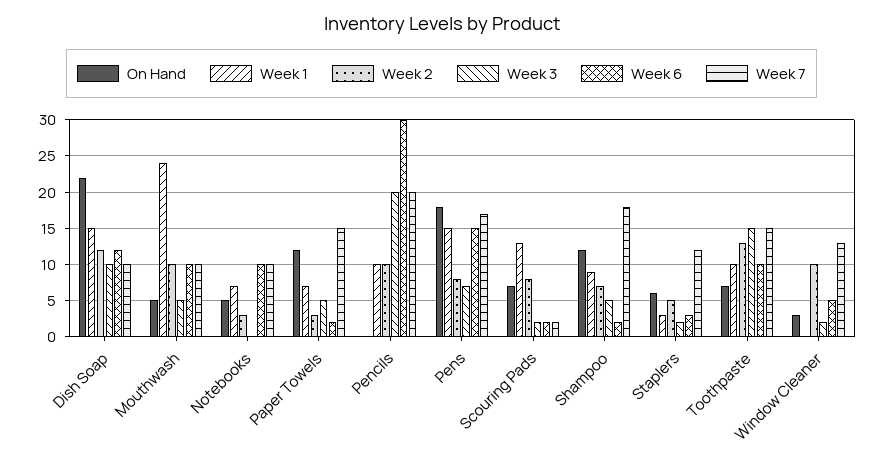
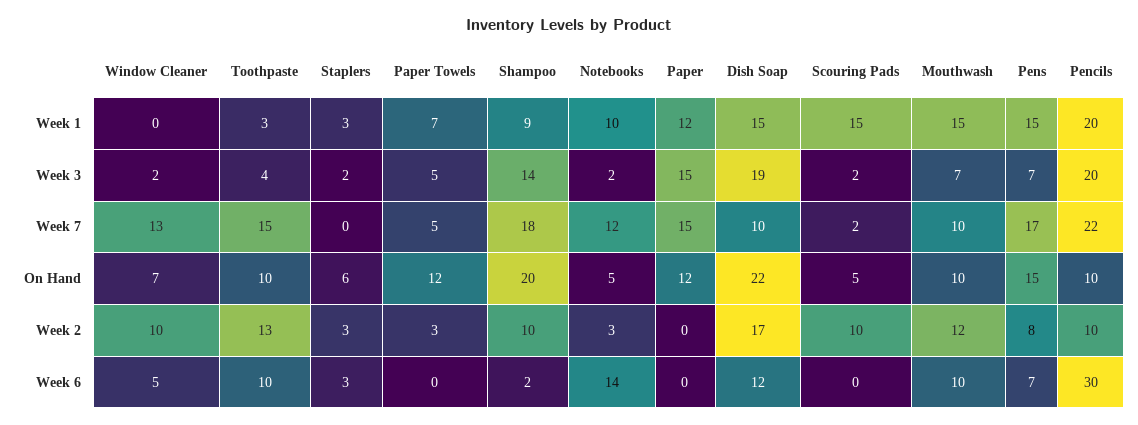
Week 2, Dish Soap: 12 -> 17
Week 3, Dish Soap: 10 -> 19
On Hand, Mouthwash: 5 -> 10
Week 1, Mouthwash: 24 -> 15
Week 2, Mouthwash: 10 -> 12
Week 3, Mouthwash: 5 -> 7
Week 1, Notebooks: 7 -> 10
Week 3, Notebooks: 0 -> 2
Week 6, Notebooks: 10 -> 14
Week 7, Notebooks: 10 -> 12
Week 6, Paper Towels: 2 -> 0
Week 7, Paper Towels: 15 -> 5
On Hand, Pencils: 0 -> 10
Week 1, Pencils: 10 -> 20
Week 7, Pencils: 20 -> 22
On Hand, Pens: 18 -> 15
Week 6, Pens: 15 -> 7
On Hand, Scouring Pads: 7 -> 5
Week 1, Scouring Pads: 13 -> 15
Week 2, Scouring Pads: 8 -> 10
Week 6, Scouring Pads: 2 -> 0
On Hand, Shampoo: 12 -> 20
Week 2, Shampoo: 7 -> 10
Week 3, Shampoo: 5 -> 14
Week 2, Staplers: 5 -> 3
Week 7, Staplers: 12 -> 0
On Hand, Toothpaste: 7 -> 10
Week 1, Toothpaste: 10 -> 3
Week 3, Toothpaste: 15 -> 4
On Hand, Window Cleaner: 3 -> 7
Week 1, Paper: none -> 12
Week 3, Paper: none -> 15
Week 7, Paper: none -> 15
On Hand, Paper: none -> 12
Week 2, Paper: none -> 0
Week 6, Paper: none -> 0

